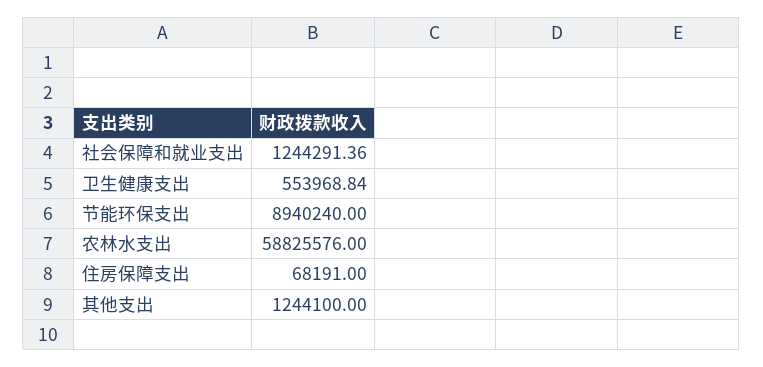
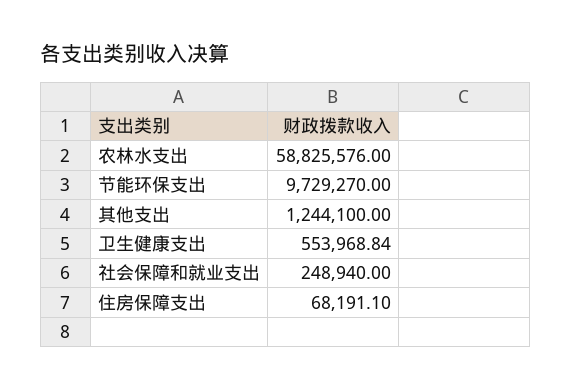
社会保障和就业支出: 1244291.36 -> 248940
节能环保支出: 8940240 -> 9729270
住房保障支出: 68191 -> 68191.1

